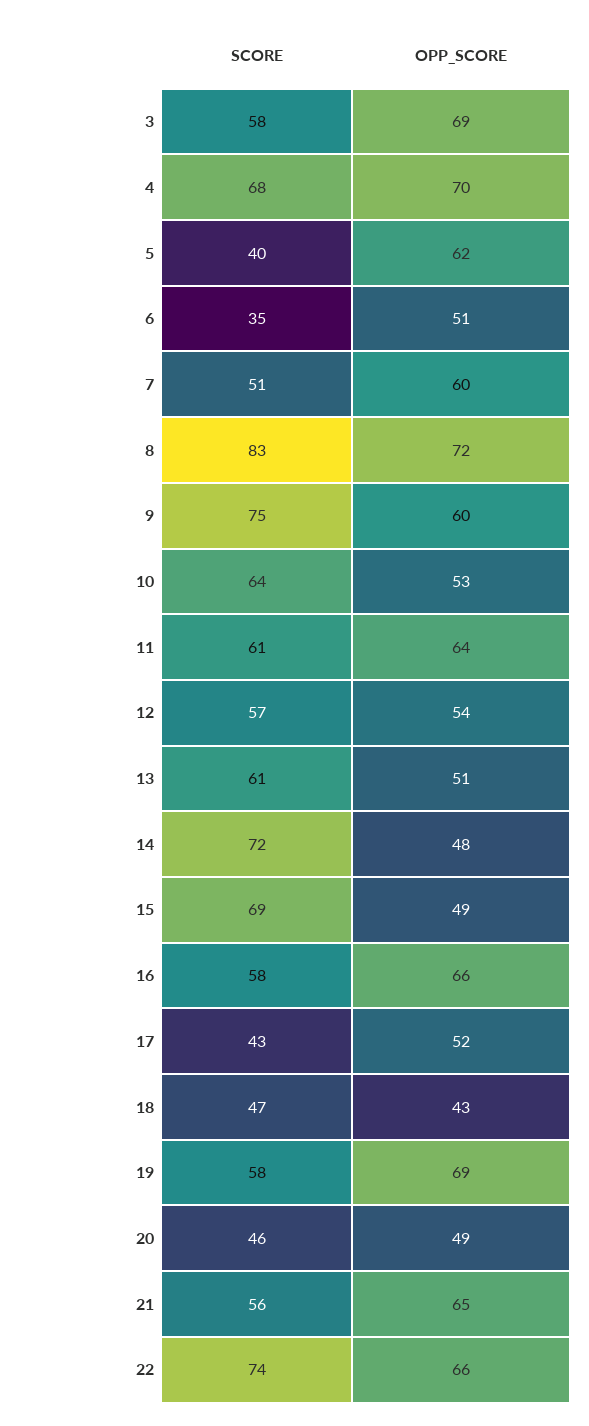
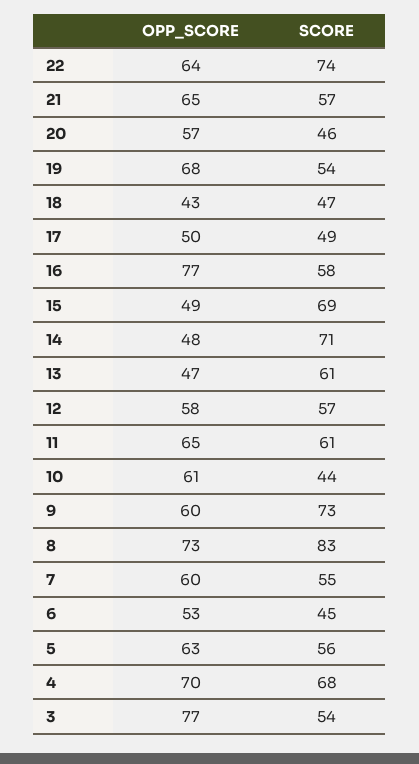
SCORE, 3: 58 -> 54
OPP_SCORE, 3: 69 -> 77
SCORE, 5: 40 -> 56
OPP_SCORE, 5: 62 -> 63
SCORE, 6: 35 -> 45
OPP_SCORE, 6: 51 -> 53
SCORE, 7: 51 -> 55
OPP_SCORE, 8: 72 -> 73
SCORE, 9: 75 -> 73
SCORE, 10: 64 -> 44
OPP_SCORE, 10: 53 -> 61
OPP_SCORE, 11: 64 -> 65
OPP_SCORE, 12: 54 -> 58
OPP_SCORE, 13: 51 -> 47
SCORE, 14: 72 -> 71
OPP_SCORE, 16: 66 -> 77
SCORE, 17: 43 -> 49
OPP_SCORE, 17: 52 -> 50
SCORE, 19: 58 -> 54
OPP_SCORE, 19: 69 -> 68
OPP_SCORE, 20: 49 -> 57
SCORE, 21: 56 -> 57
OPP_SCORE, 22: 66 -> 64

